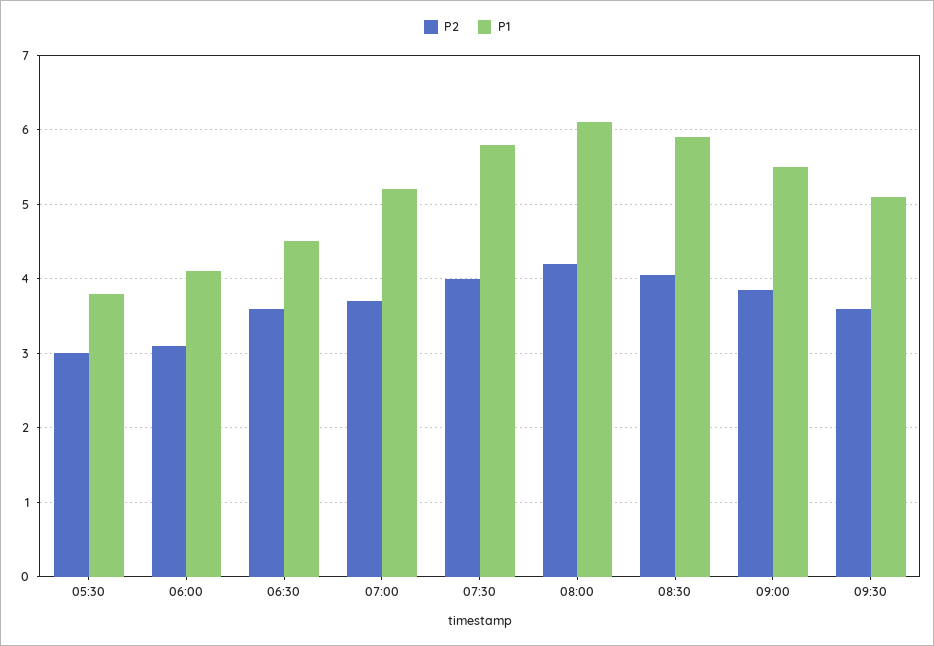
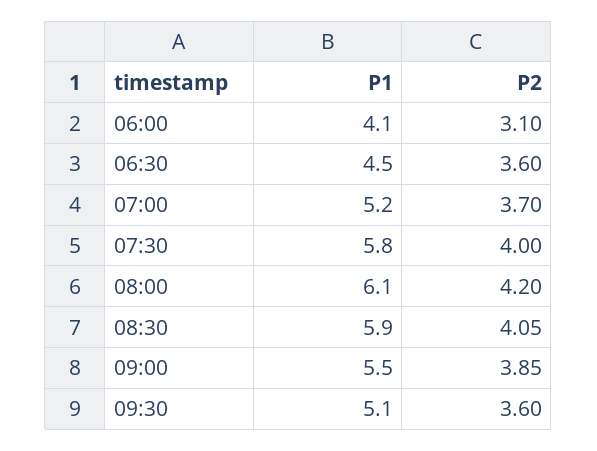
P2, 05:30: 3 -> none
P1, 05:30: 3.8 -> none

